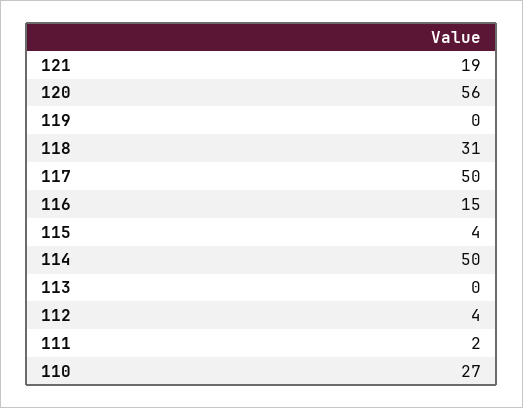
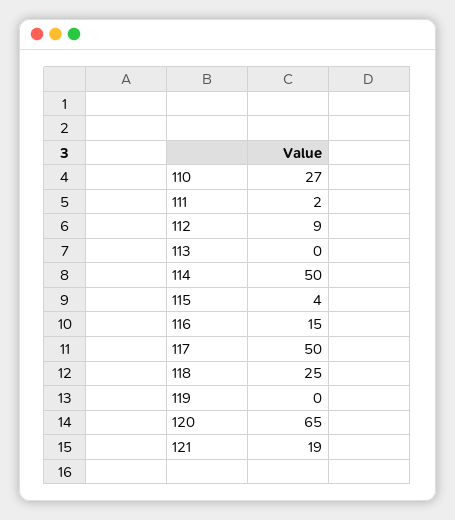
120: 56 -> 65
118: 31 -> 25
112: 4 -> 9

